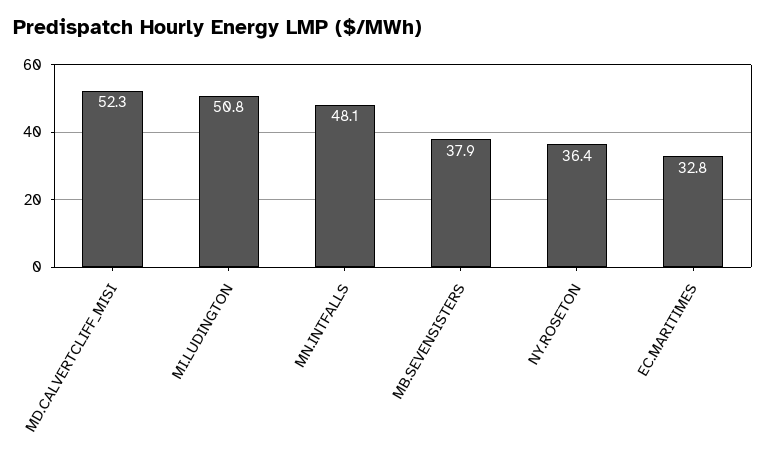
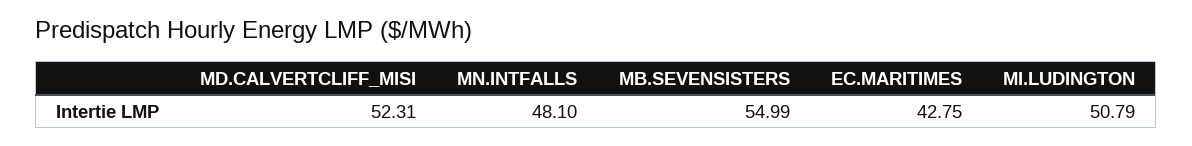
MB.SEVENSISTERS: 37.9 -> 54.99
NY.ROSETON: 36.4 -> none
EC.MARITIMES: 32.8 -> 42.75

